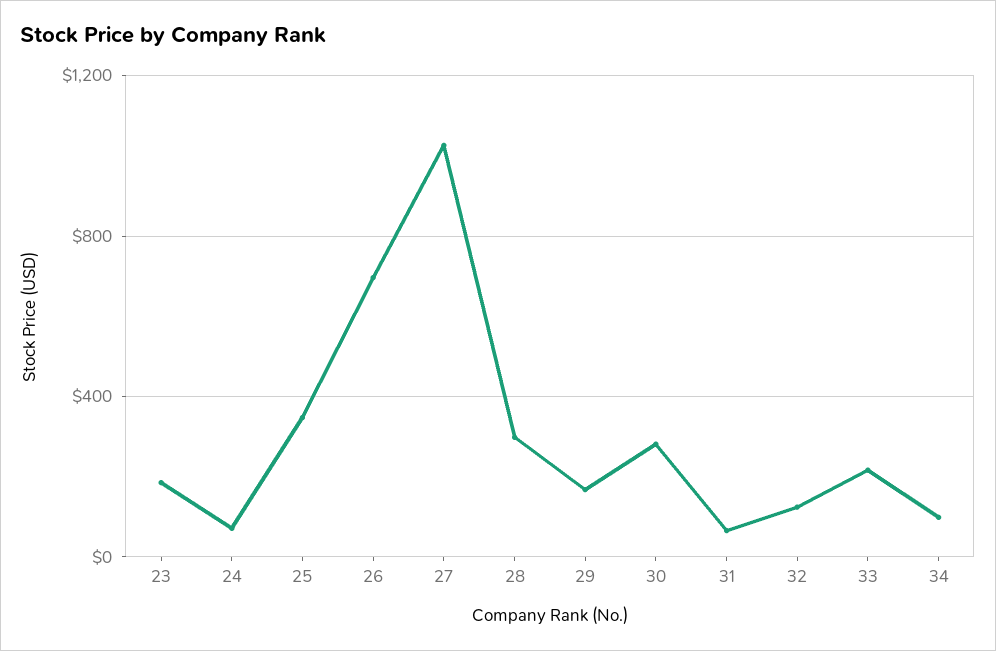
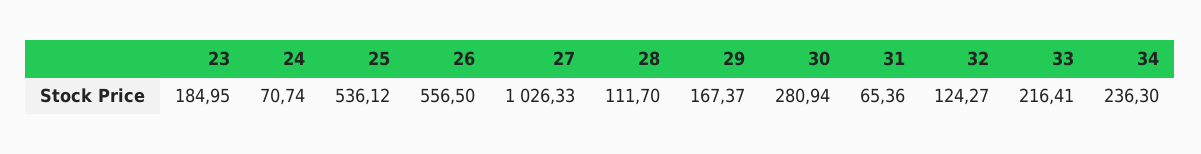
25: 350 -> 536.12
26: 700 -> 556.5
28: 300 -> 111.7
34: 100 -> 236.3

